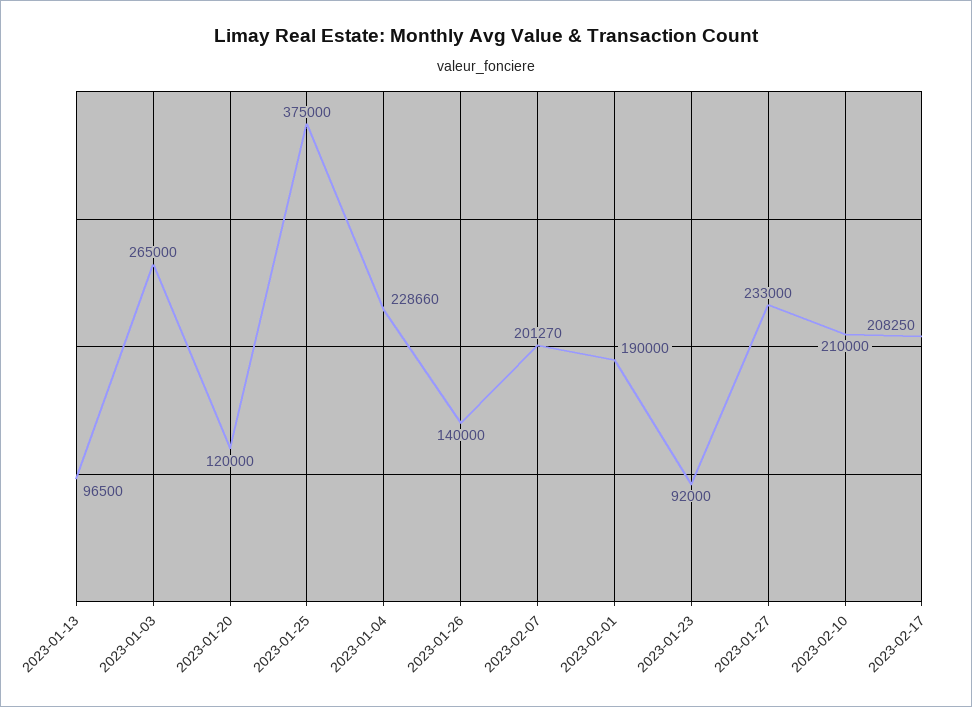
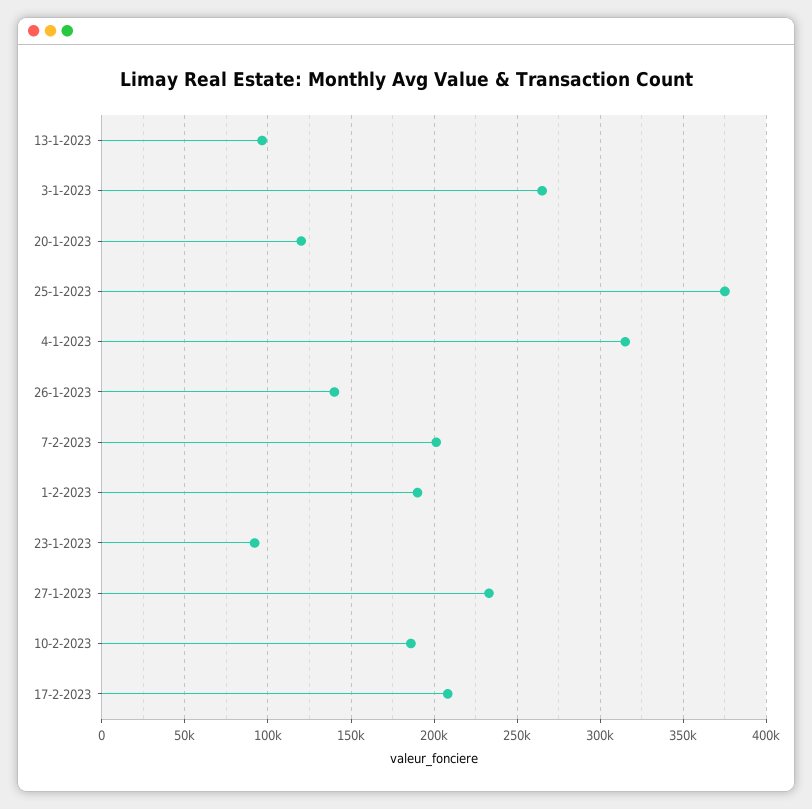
2023-01-04: 228660 -> 315000
2023-02-10: 210000 -> 185000

